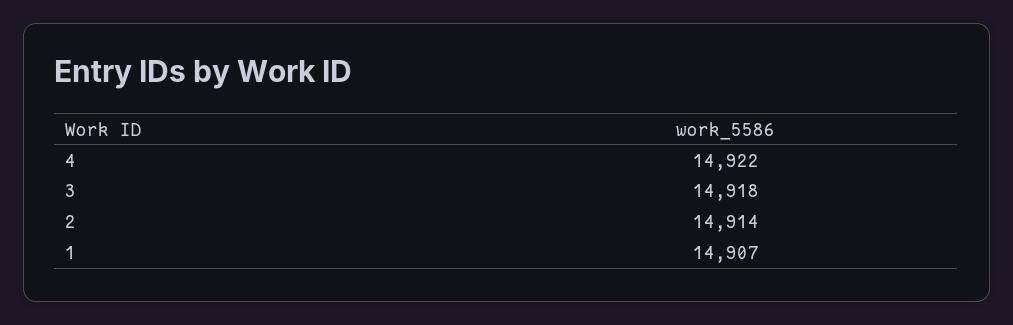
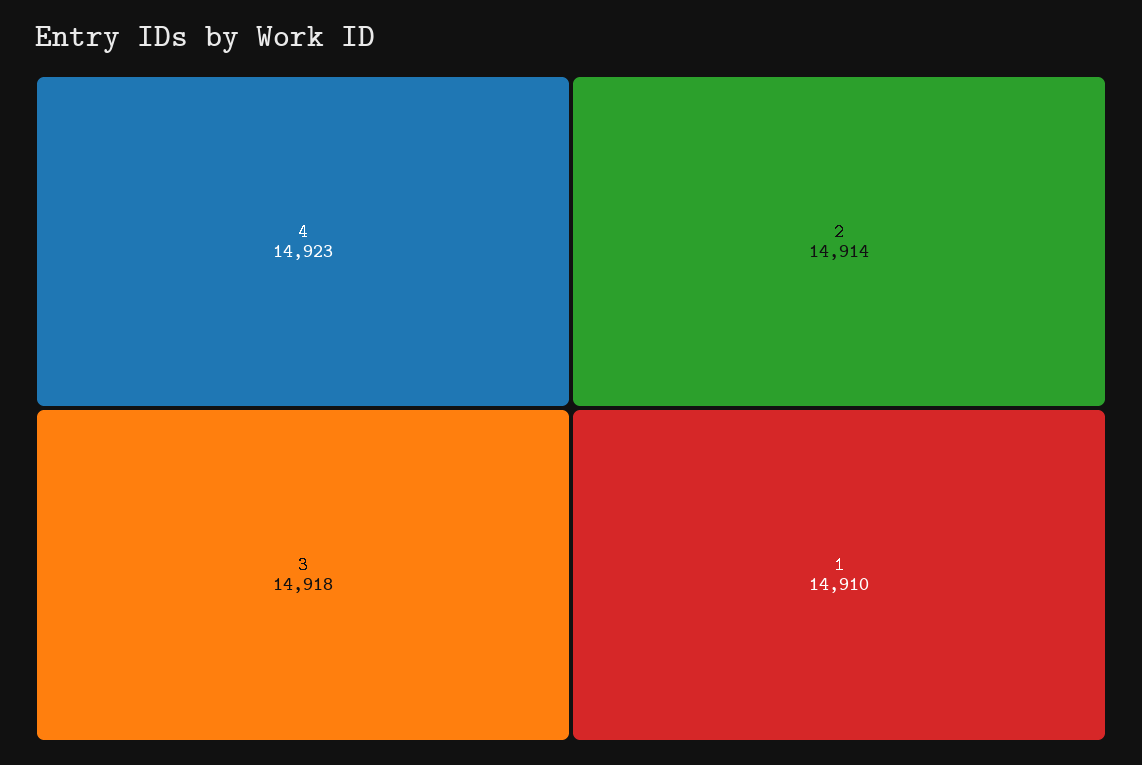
4: 14922 -> 14923
1: 14907 -> 14910

